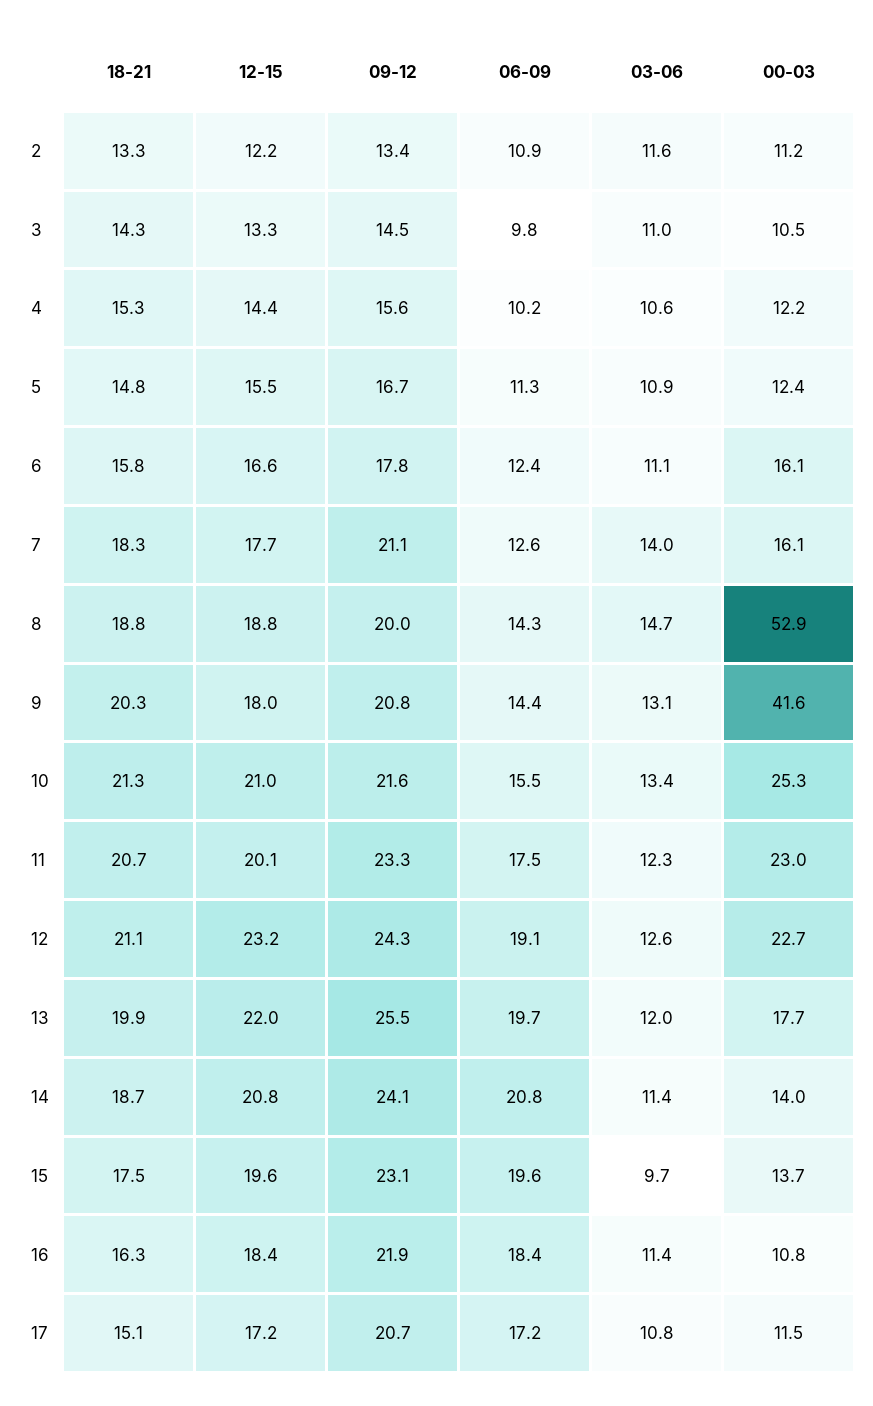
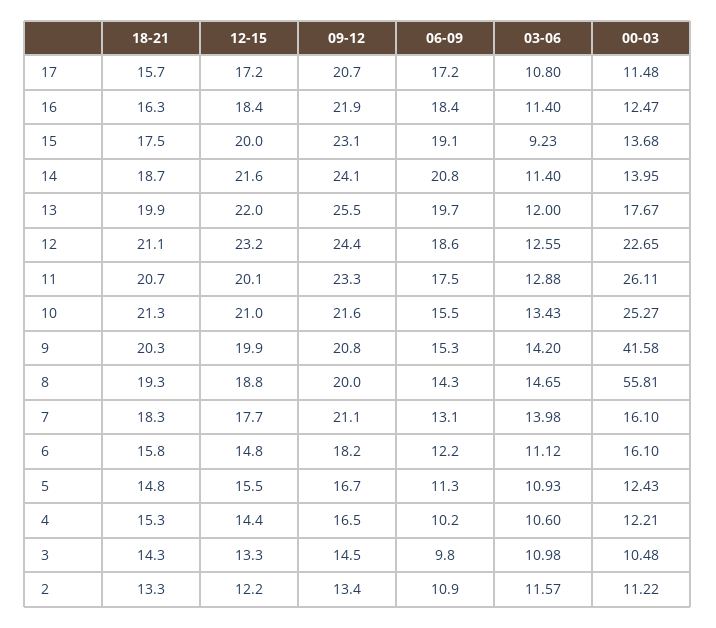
09-12, 4: 15.6 -> 16.5
12-15, 6: 16.6 -> 14.8
09-12, 6: 17.8 -> 18.2
06-09, 6: 12.4 -> 12.2
06-09, 7: 12.6 -> 13.1
18-21, 8: 18.8 -> 19.3
00-03, 8: 52.9 -> 55.81
12-15, 9: 18 -> 19.9
06-09, 9: 14.4 -> 15.3
03-06, 9: 13.1 -> 14.2
03-06, 11: 12.3 -> 12.88
00-03, 11: 23 -> 26.11
09-12, 12: 24.3 -> 24.4
06-09, 12: 19.1 -> 18.6
12-15, 14: 20.8 -> 21.6
12-15, 15: 19.6 -> 20
06-09, 15: 19.6 -> 19.1
03-06, 15: 9.7 -> 9.23
00-03, 16: 10.8 -> 12.47
18-21, 17: 15.1 -> 15.7

